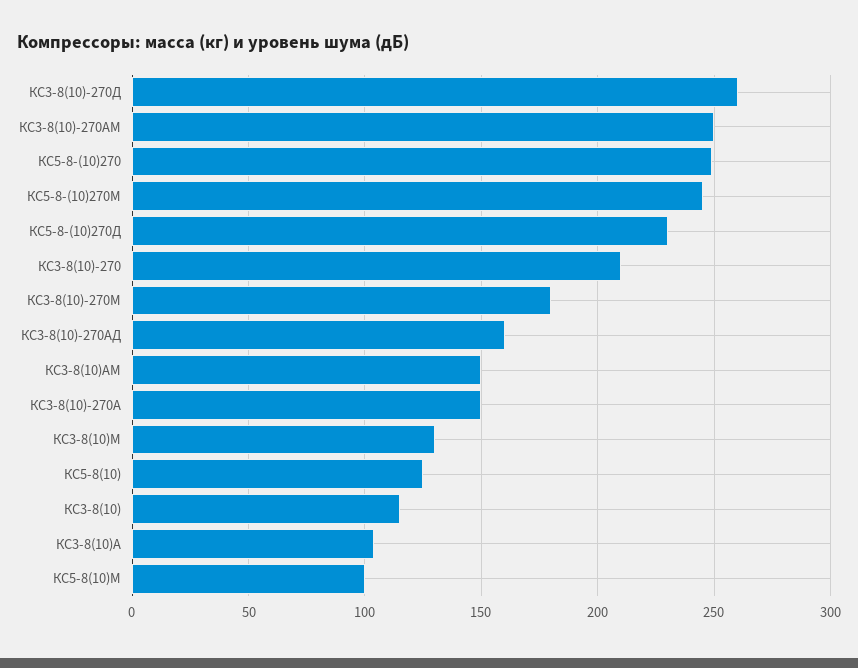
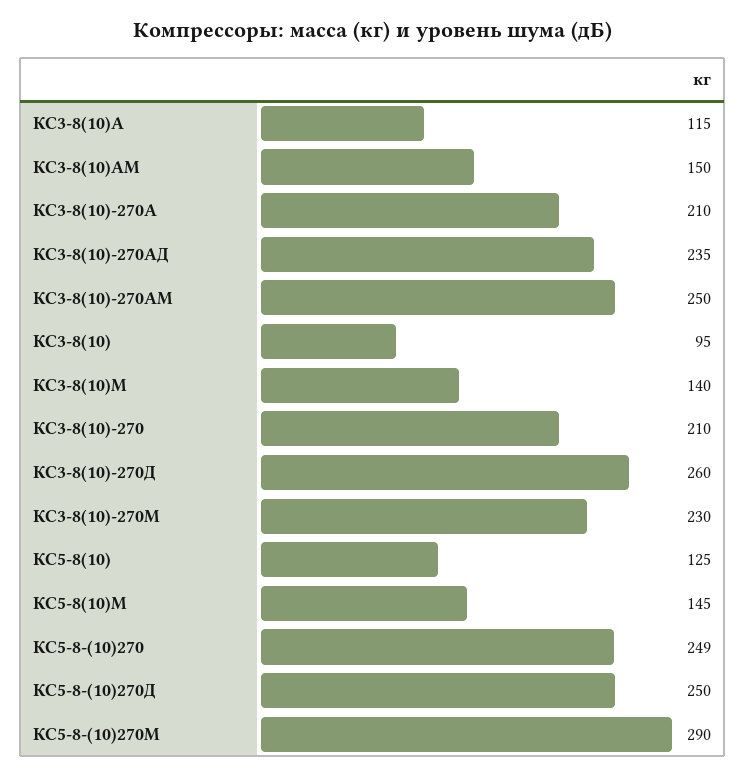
КС5-8-(10)270М: 245 -> 290
КС5-8-(10)270Д: 230 -> 250
КС3-8(10)-270М: 180 -> 230
КС3-8(10)-270АД: 160 -> 235
КС3-8(10)-270А: 150 -> 210
КС3-8(10)М: 130 -> 140
КС3-8(10): 115 -> 95
КС3-8(10)А: 105 -> 115
КС5-8(10)М: 100 -> 145

